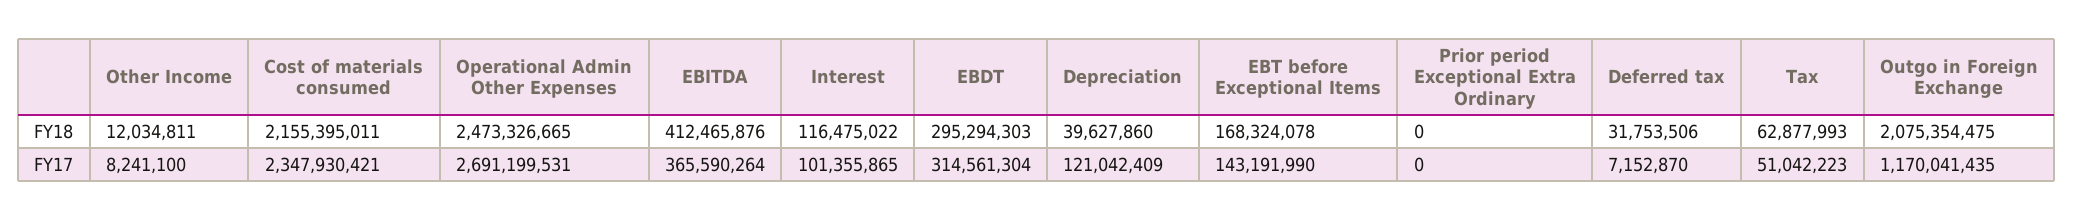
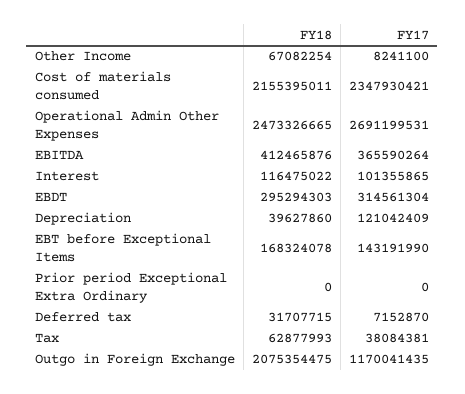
Other Income, FY18: 12034811 -> 67082254
Deferred tax, FY18: 31753506 -> 31707715
Tax, FY17: 51042223 -> 38084381

